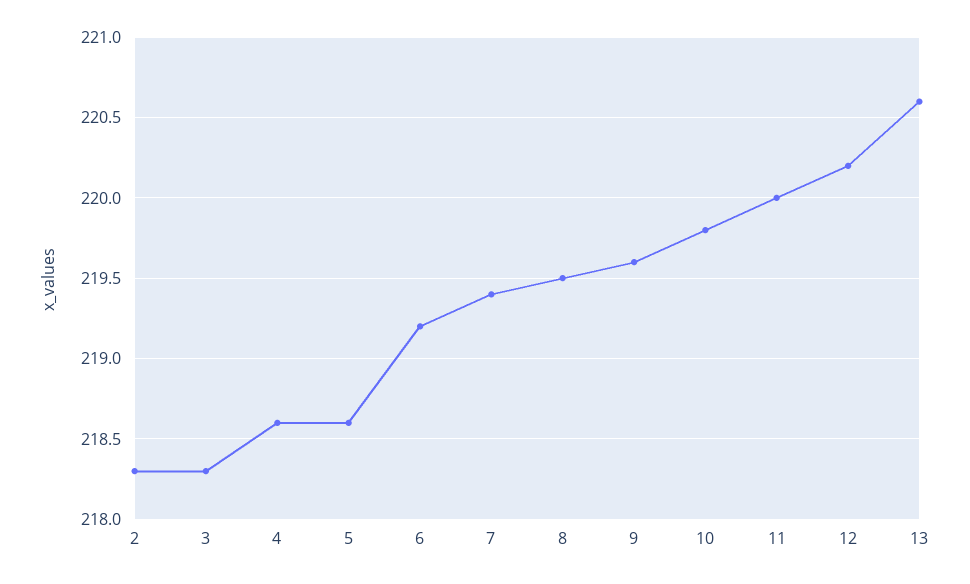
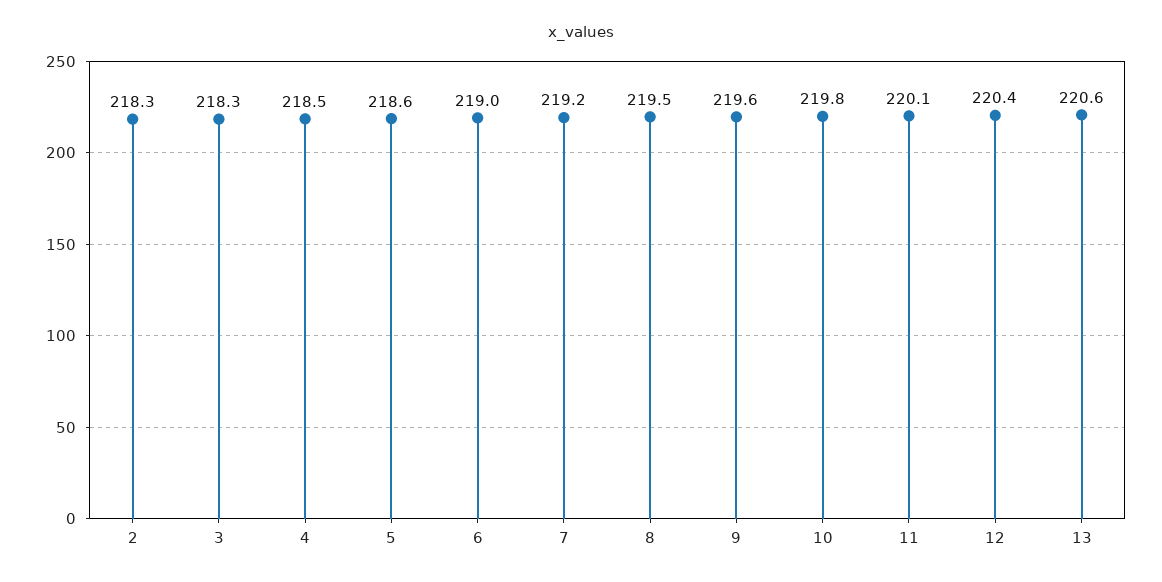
4: 218.6 -> 218.5
6: 219.2 -> 219
7: 219.4 -> 219.2
11: 220 -> 220.1
12: 220.2 -> 220.4

